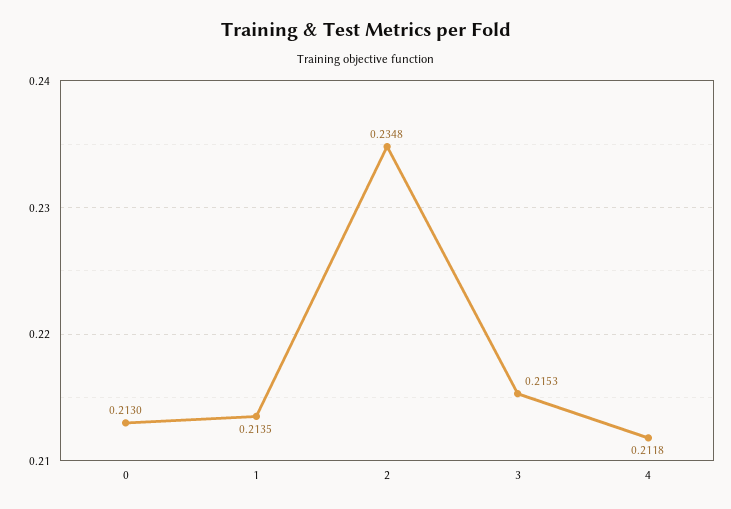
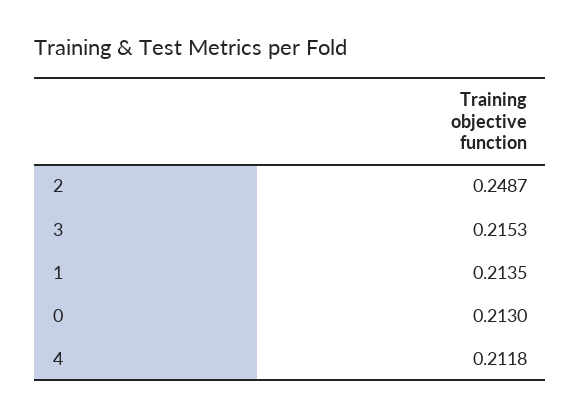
2: 0.2348 -> 0.2487

